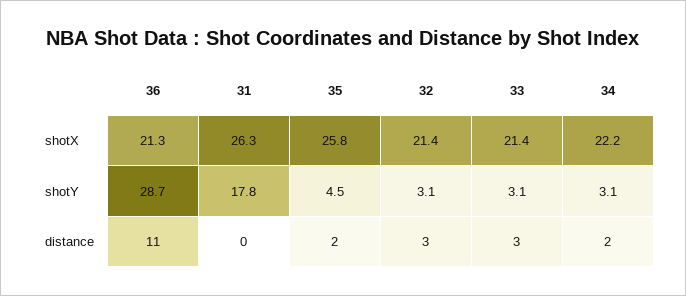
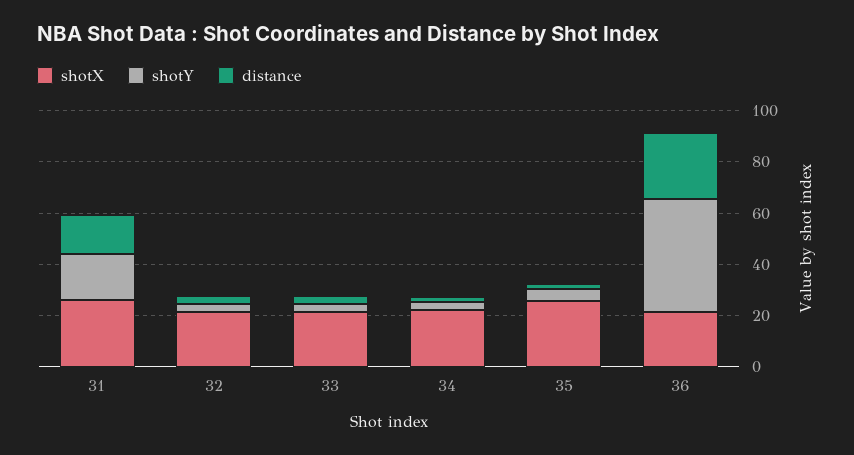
shotY, 36: 28.7 -> 45
distance, 36: 11 -> 25
distance, 31: 0 -> 15

